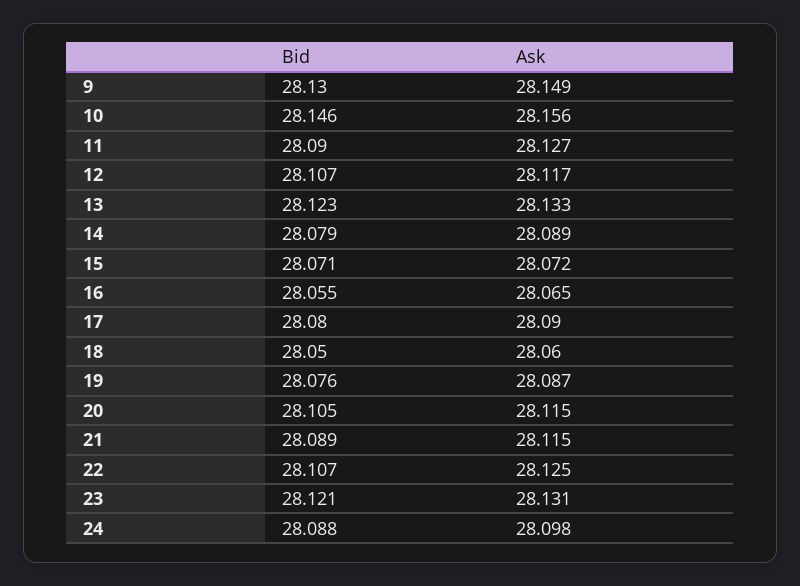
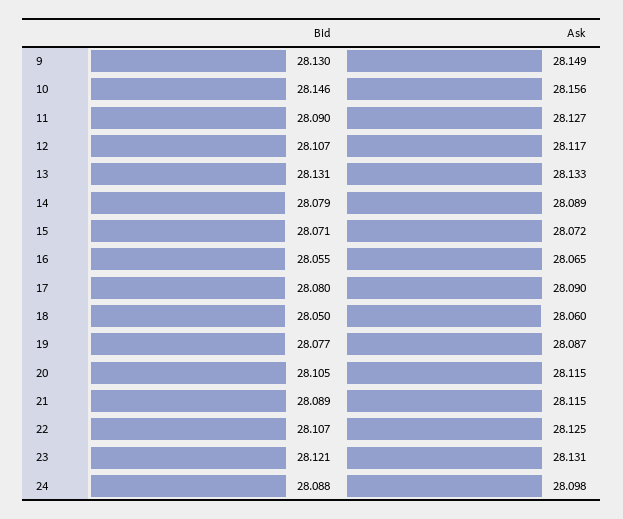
Bid, 13: 28.123 -> 28.131
Bid, 19: 28.076 -> 28.077

